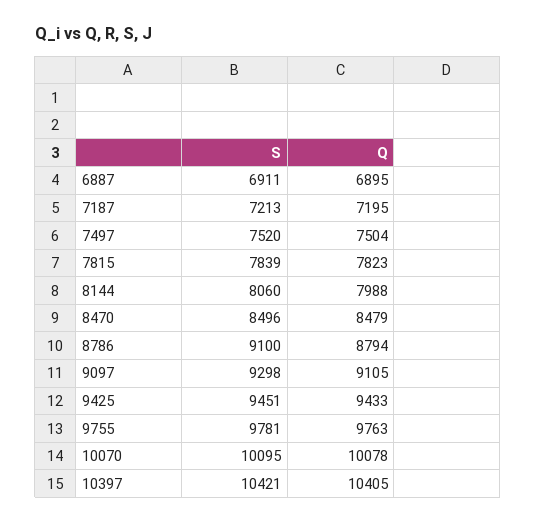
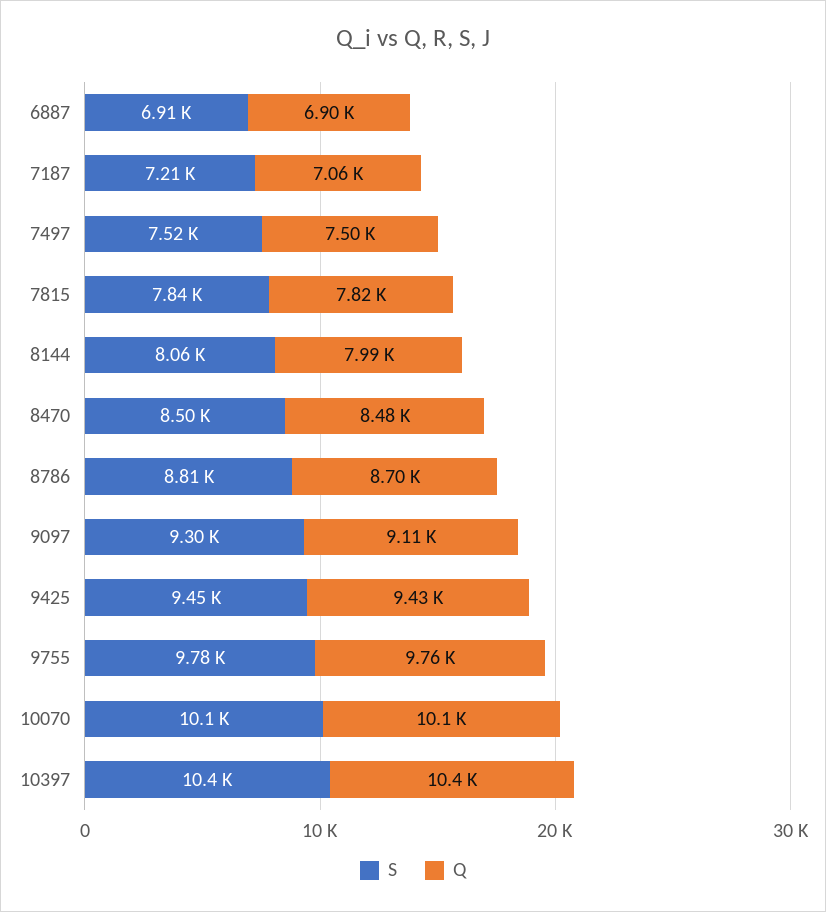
Q, 7187: 7195 -> 7060
S, 8786: 9100 -> 8810
Q, 8786: 8794 -> 8700

